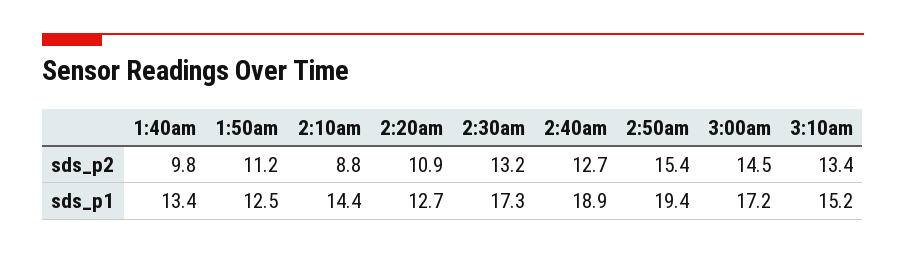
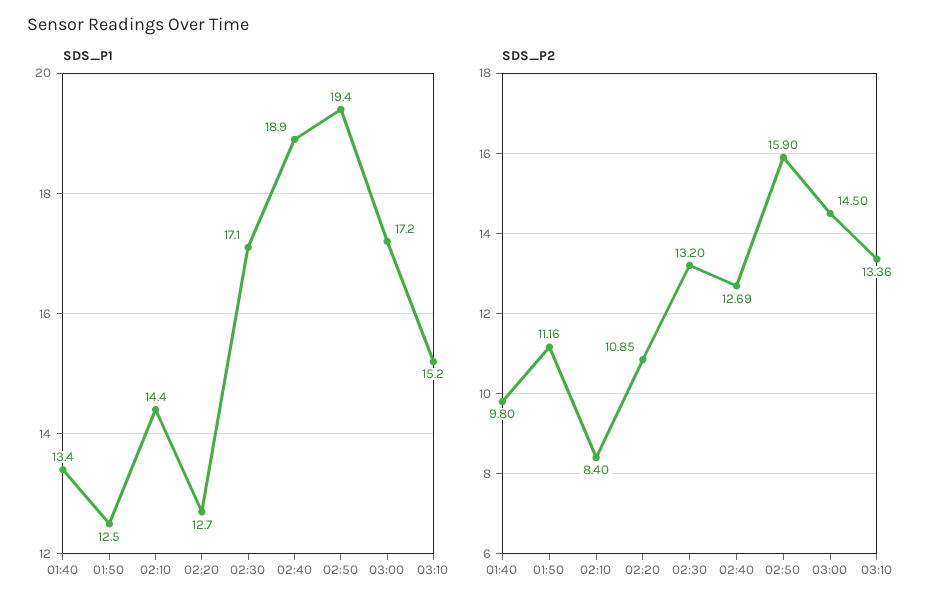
sds_p2, 2:10am: 8.8 -> 8.4
sds_p2, 2:50am: 15.4 -> 15.9
sds_p1, 2:30am: 17.3 -> 17.1

